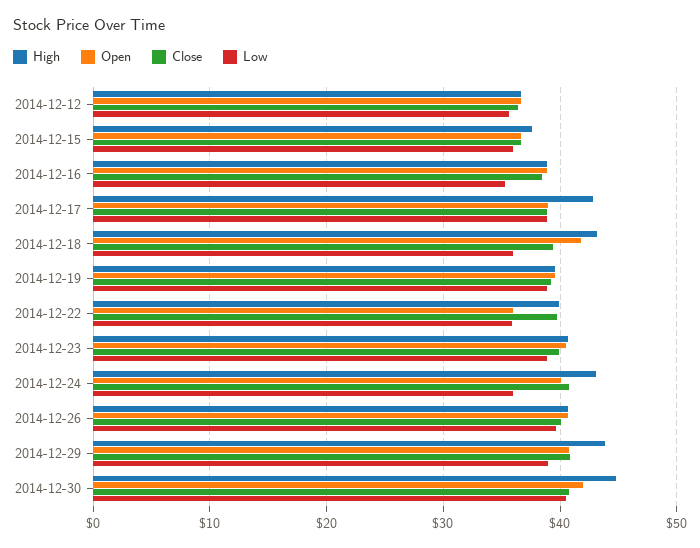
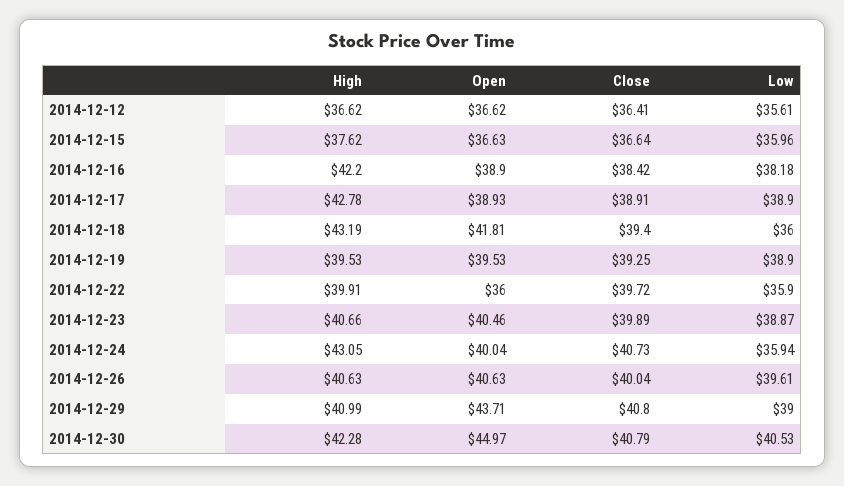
High, 2014-12-16: 39 -> 42.2
Low, 2014-12-16: 35 -> 38.18
High, 2014-12-29: 44 -> 40.99
Open, 2014-12-29: 41 -> 43.71
High, 2014-12-30: 45 -> 42.28
Open, 2014-12-30: 42 -> 44.97

